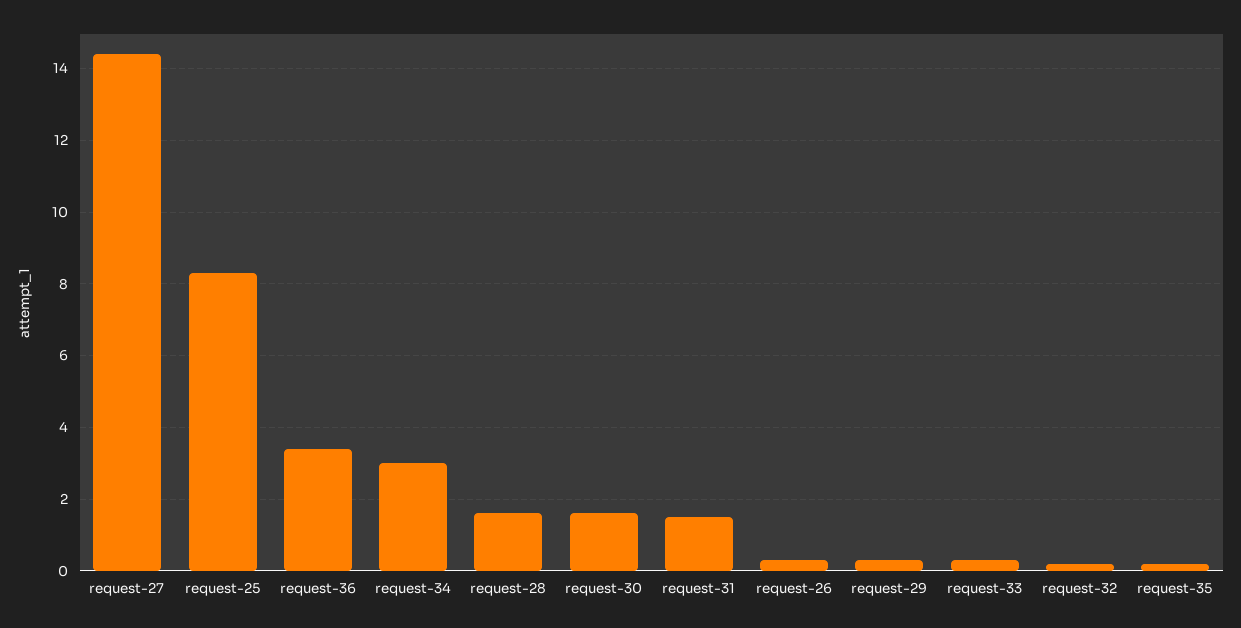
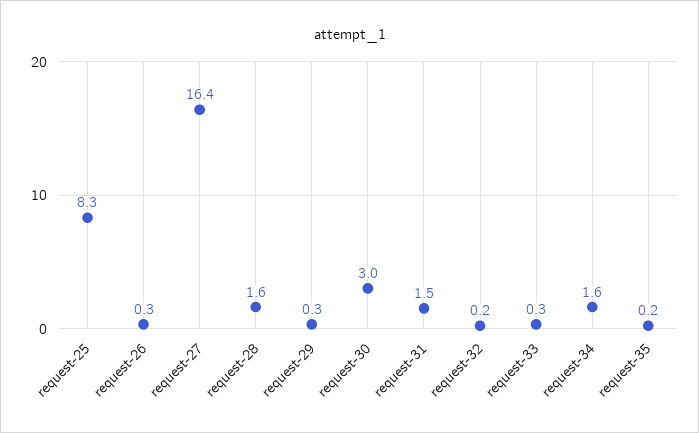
request-27: 14.5 -> 16.4
request-36: 3.5 -> none
request-34: 3 -> 1.6
request-30: 1.5 -> 3

